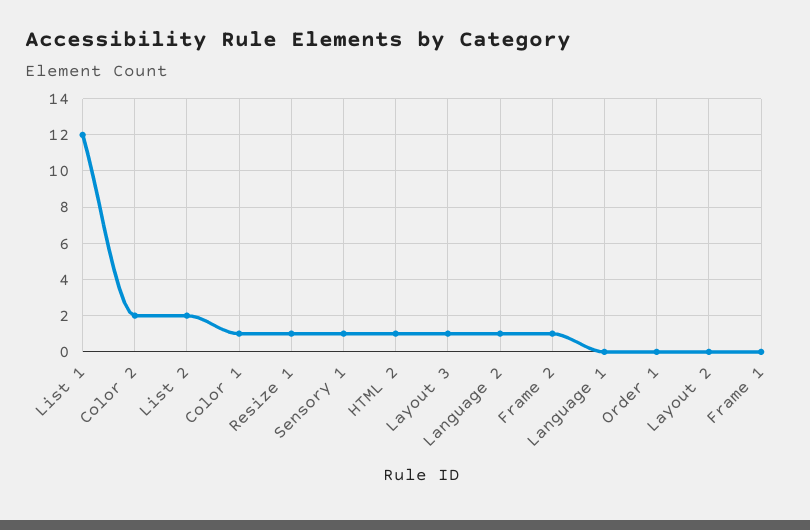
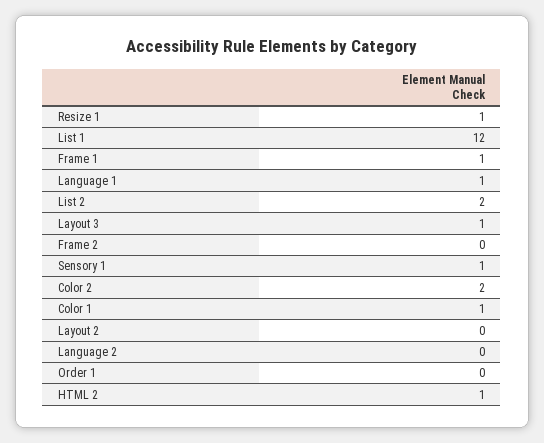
Language 2: 1 -> 0
Frame 2: 1 -> 0
Language 1: 0 -> 1
Frame 1: 0 -> 1

